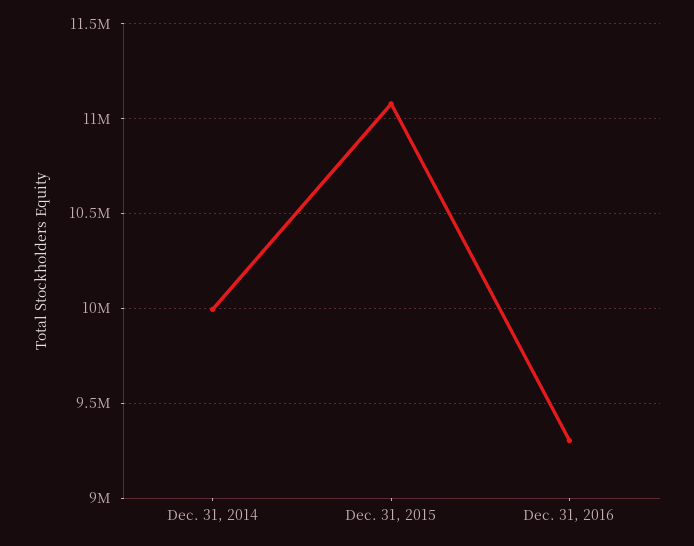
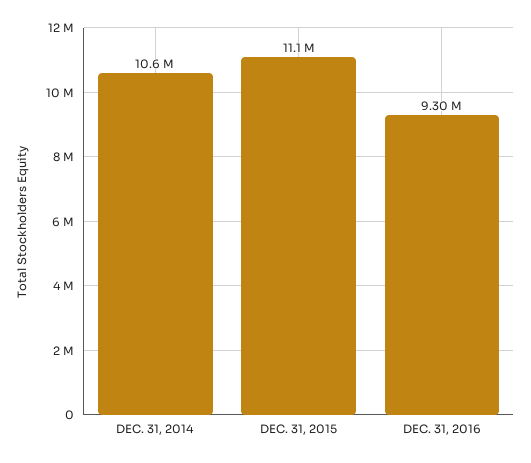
Dec. 31, 2014: 10000000 -> 10600000

